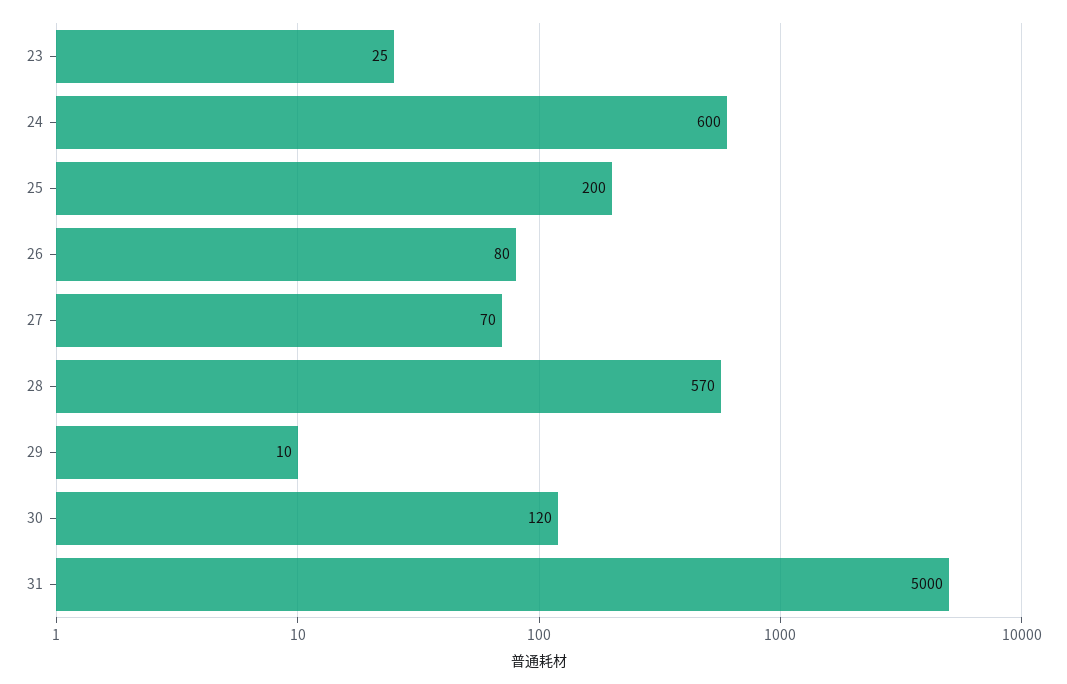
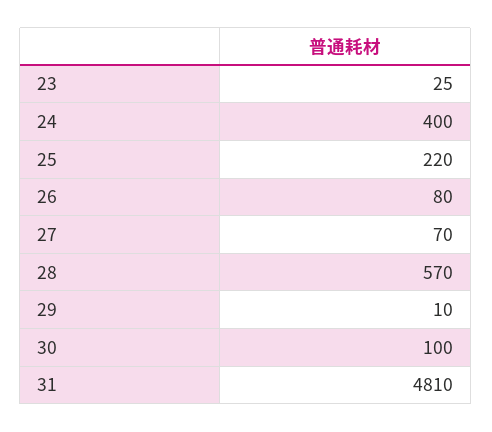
24: 600 -> 400
25: 200 -> 220
30: 120 -> 100
31: 5000 -> 4810

